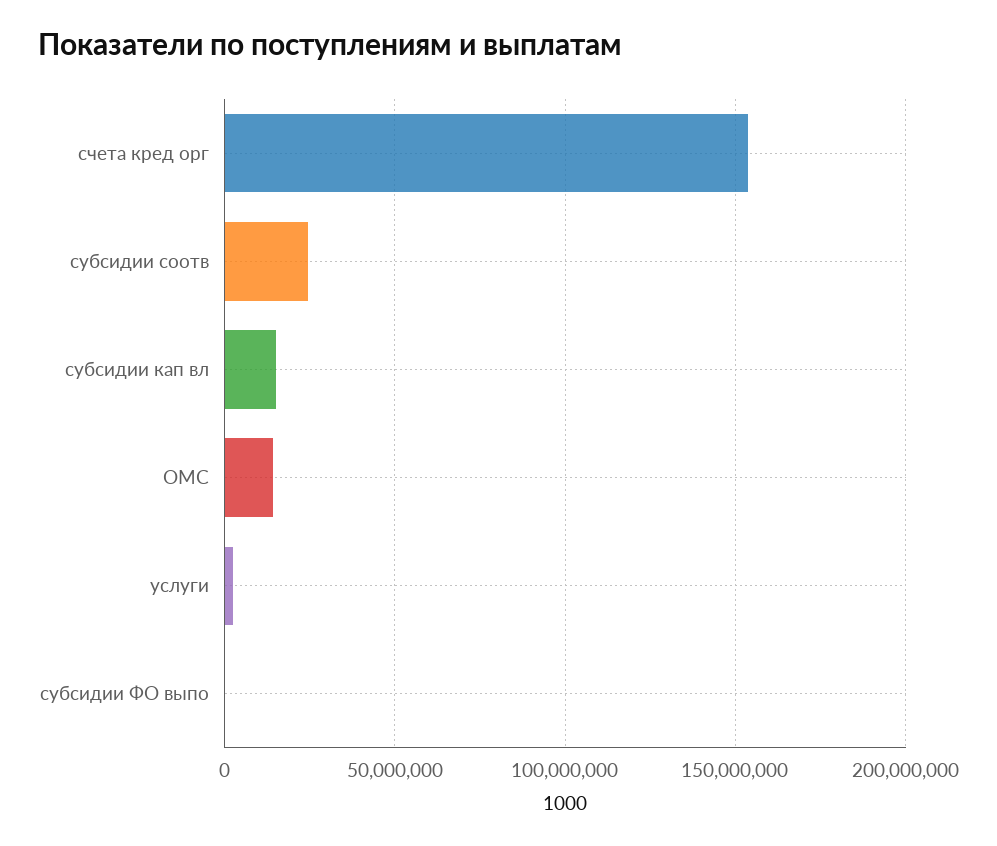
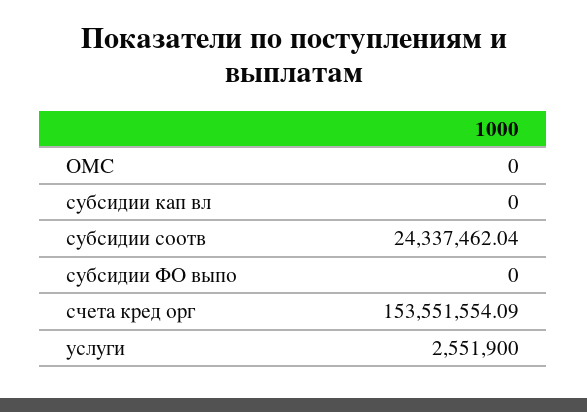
субсидии кап вл: 15000000 -> 0
ОМС: 15000000 -> 0

